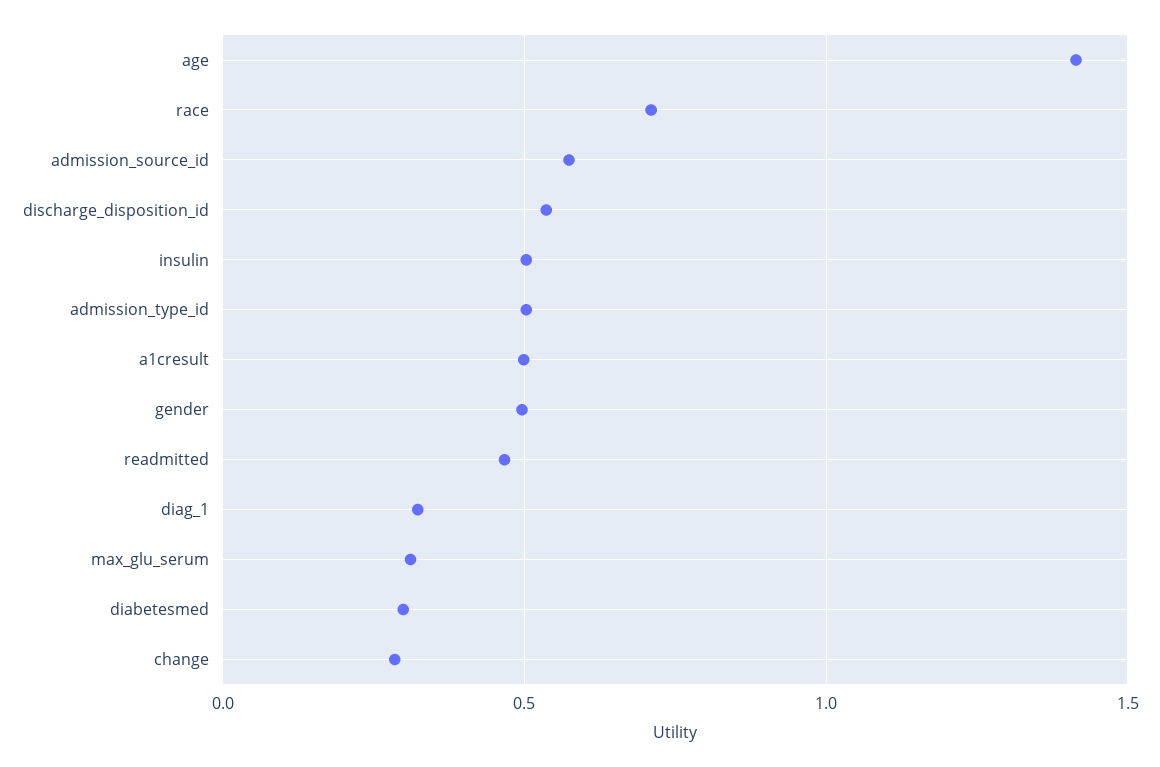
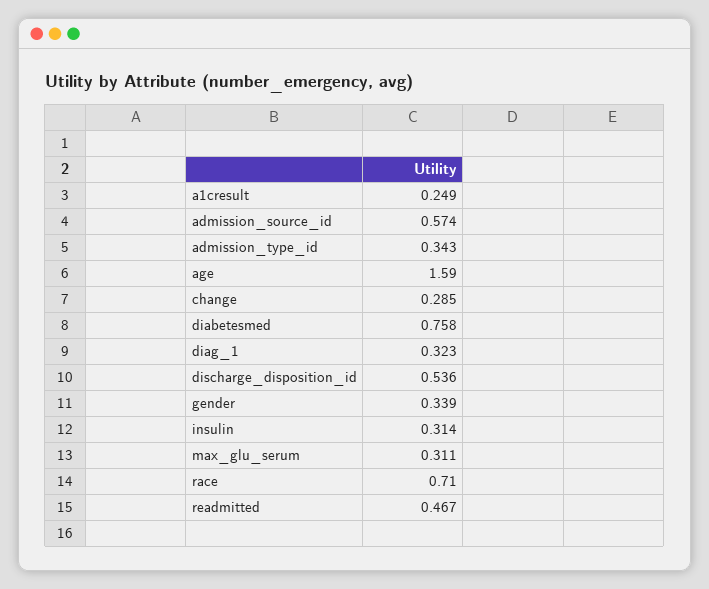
age: 1.4 -> 1.59
insulin: 0.5 -> 0.314
admission_type_id: 0.5 -> 0.343
a1cresult: 0.5 -> 0.249
gender: 0.5 -> 0.339
diabetesmed: 0.3 -> 0.758

